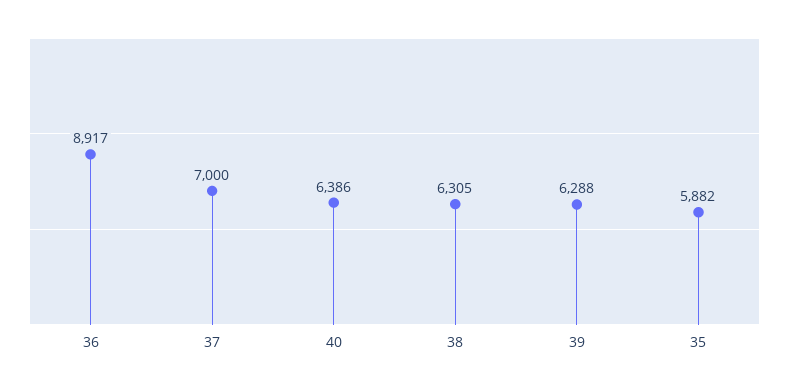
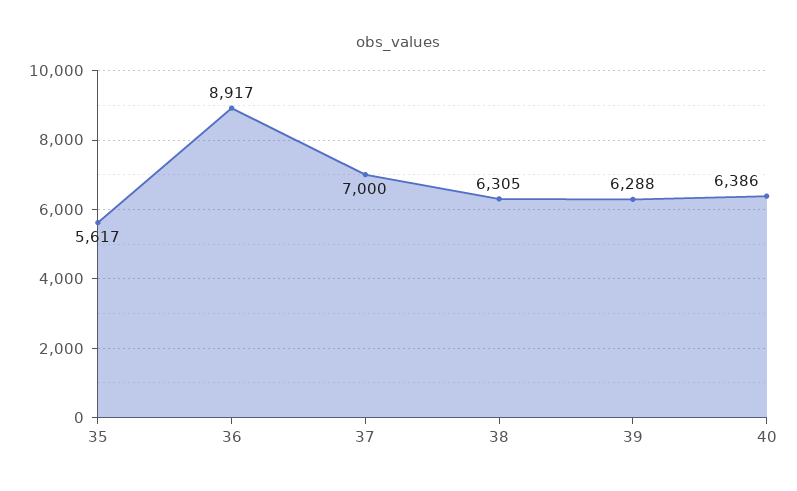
35: 5882 -> 5617

